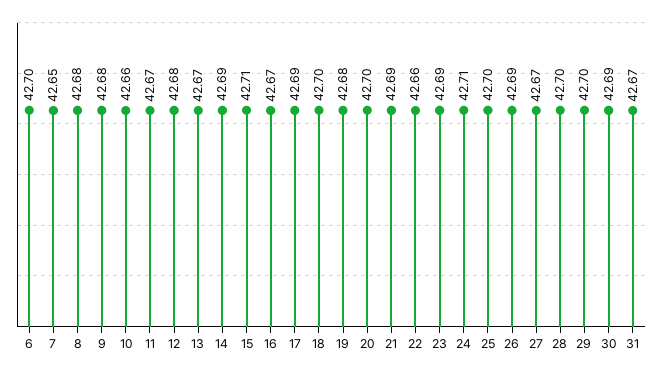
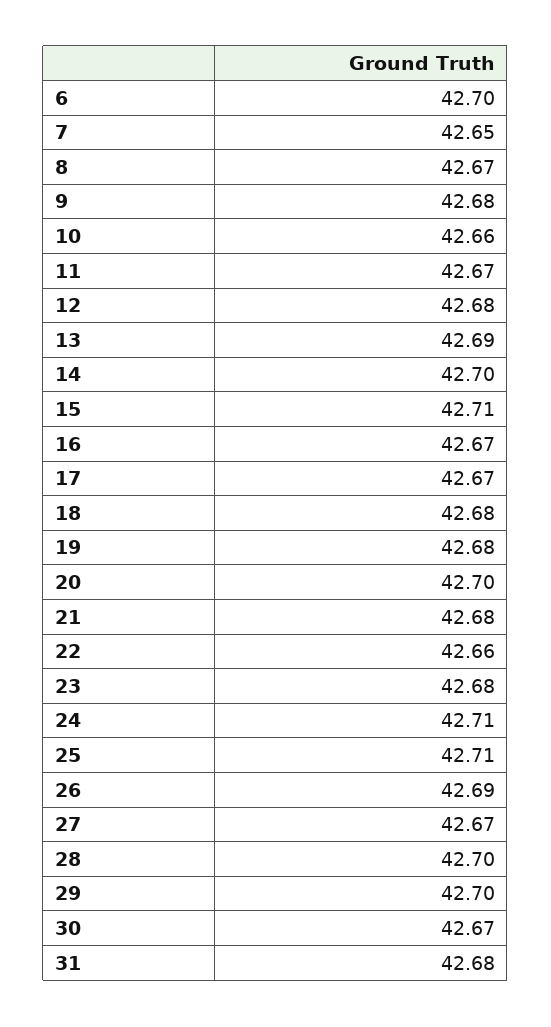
8: 42.68 -> 42.67
13: 42.67 -> 42.69
14: 42.69 -> 42.7
17: 42.69 -> 42.67
18: 42.7 -> 42.68
21: 42.69 -> 42.68
23: 42.69 -> 42.68
25: 42.7 -> 42.71
30: 42.69 -> 42.67
31: 42.67 -> 42.68

